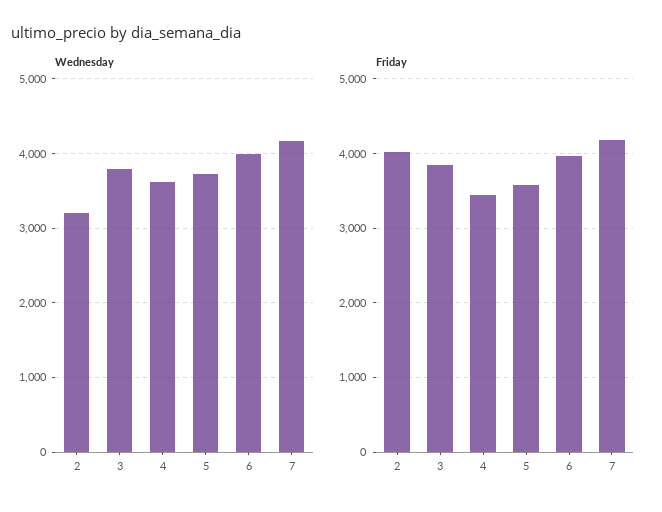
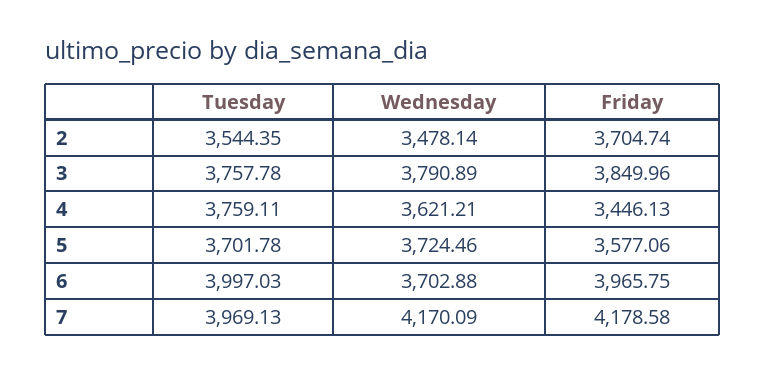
Wednesday, 2: 3200 -> 3478.14
Wednesday, 6: 4000 -> 3702.88
Friday, 2: 4000 -> 3704.74
Tuesday, 2: none -> 3544.35
Tuesday, 3: none -> 3757.78
Tuesday, 4: none -> 3759.11
Tuesday, 5: none -> 3701.78
Tuesday, 6: none -> 3997.03
Tuesday, 7: none -> 3969.13

